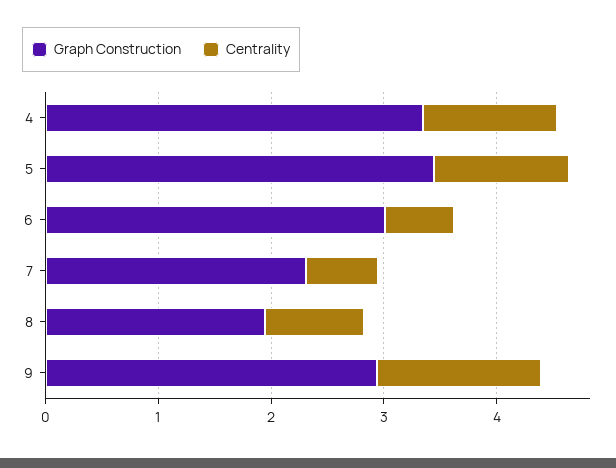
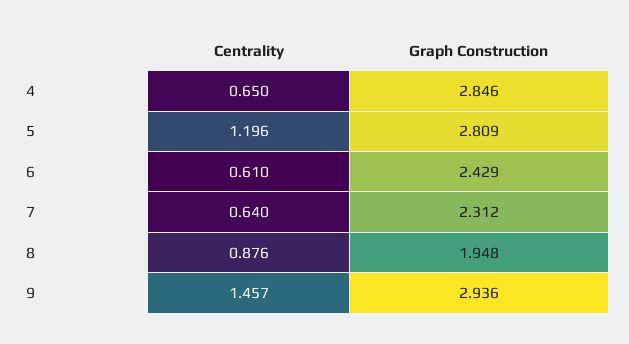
Graph Construction, 4: 3.4 -> 2.846
Centrality, 4: 1.2 -> 0.65
Graph Construction, 5: 3.4 -> 2.809
Graph Construction, 6: 3 -> 2.429

